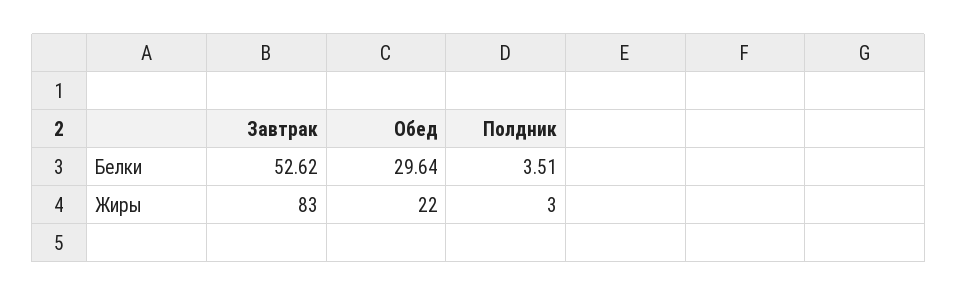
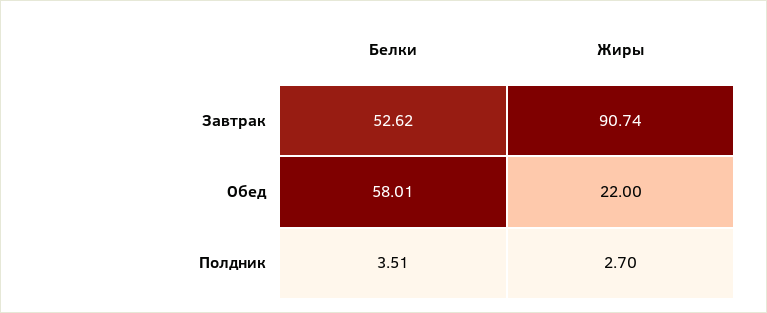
Обед, Белки: 29.64 -> 58.01
Завтрак, Жиры: 83 -> 90.74
Полдник, Жиры: 3 -> 2.7

